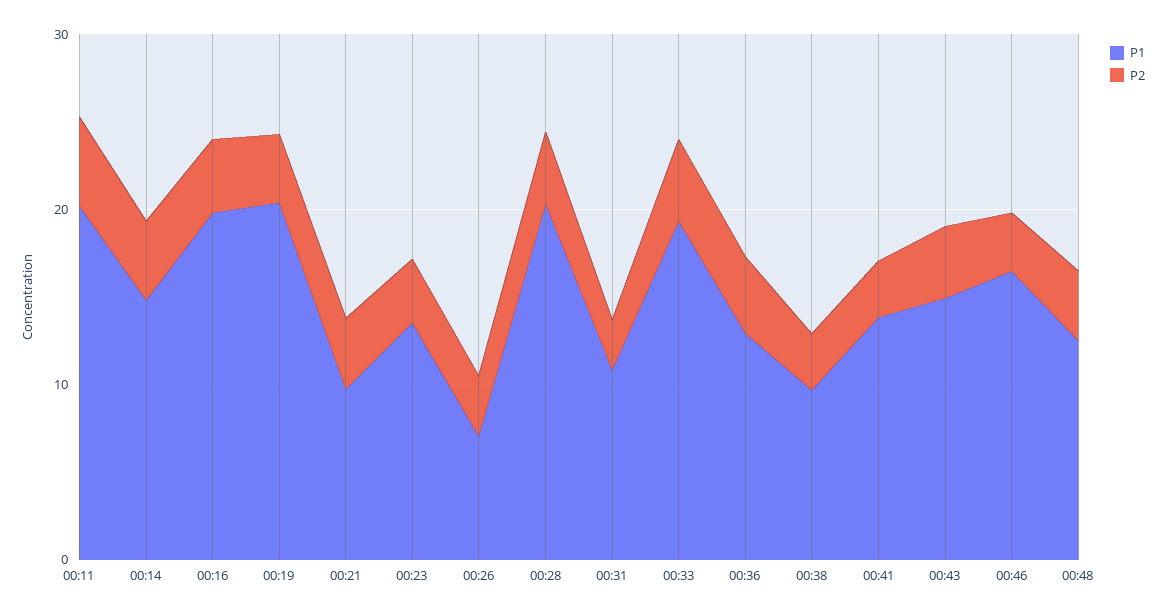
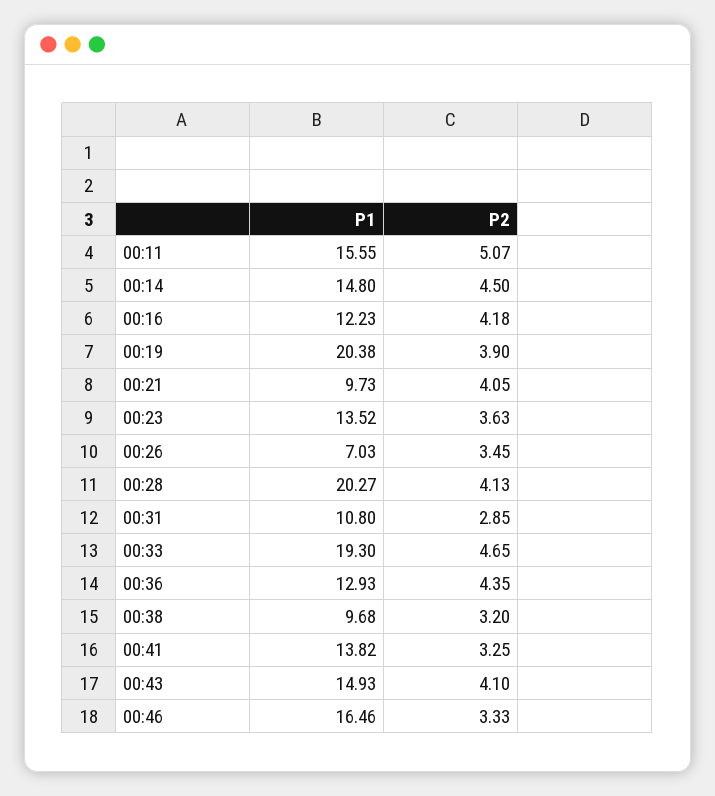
P1, 00:11: 20 -> 15.55
P1, 00:16: 20 -> 12.23
P1, 00:48: 12 -> none
P2, 00:48: 4 -> none

